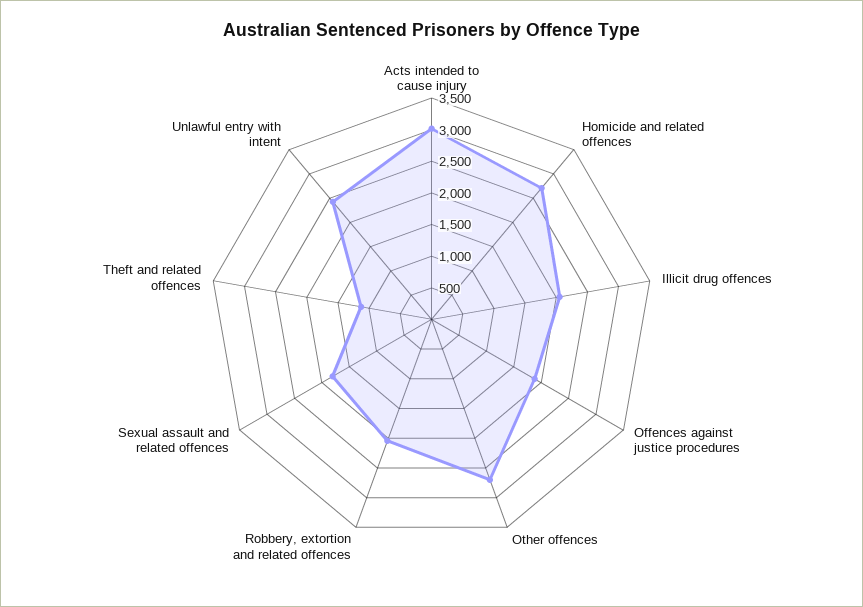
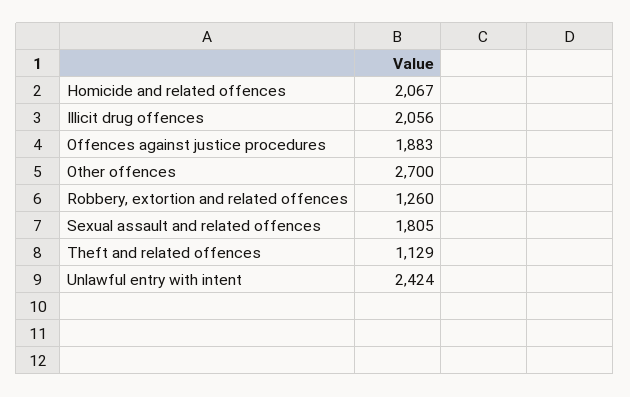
Acts intended to cause injury: 3000 -> none
Homicide and related offences: 2750 -> 2067
Robbery, extortion and related offences: 2000 -> 1260

